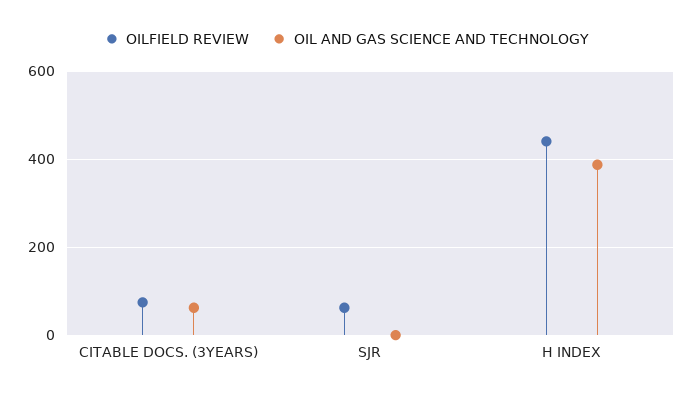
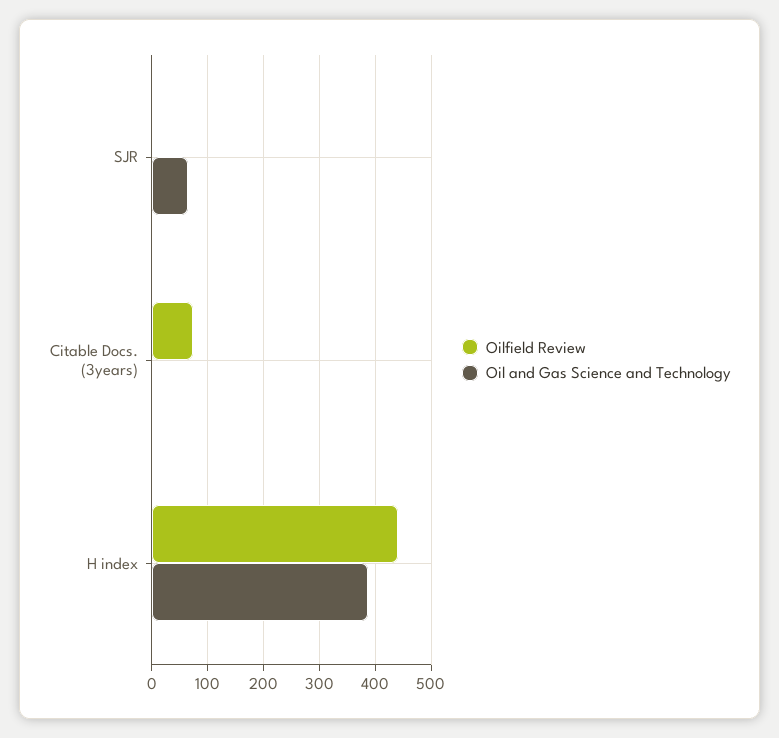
OIL AND GAS SCIENCE AND TECHNOLOGY, CITABLE DOCS. (3YEARS): 60 -> 0
OILFIELD REVIEW, SJR: 60 -> 0
OIL AND GAS SCIENCE AND TECHNOLOGY, SJR: 0 -> 60

